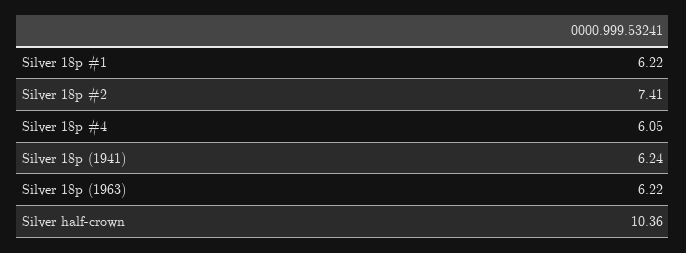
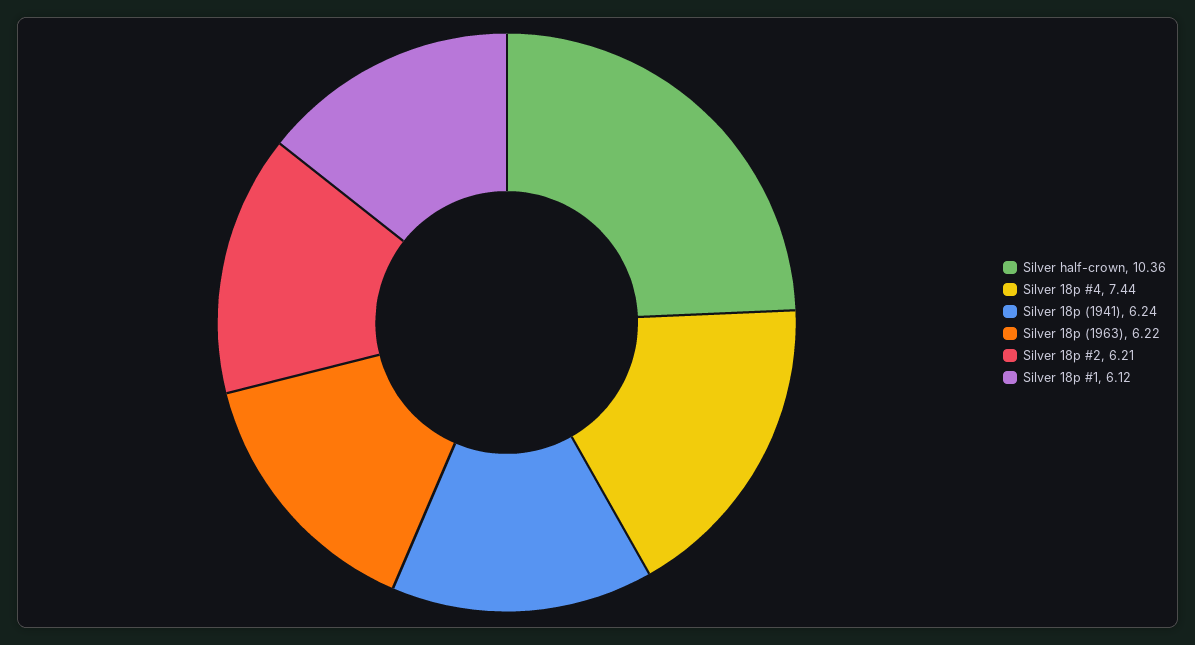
Silver 18p #1: 6.22 -> 6.12
Silver 18p #2: 7.41 -> 6.21
Silver 18p #4: 6.05 -> 7.44

